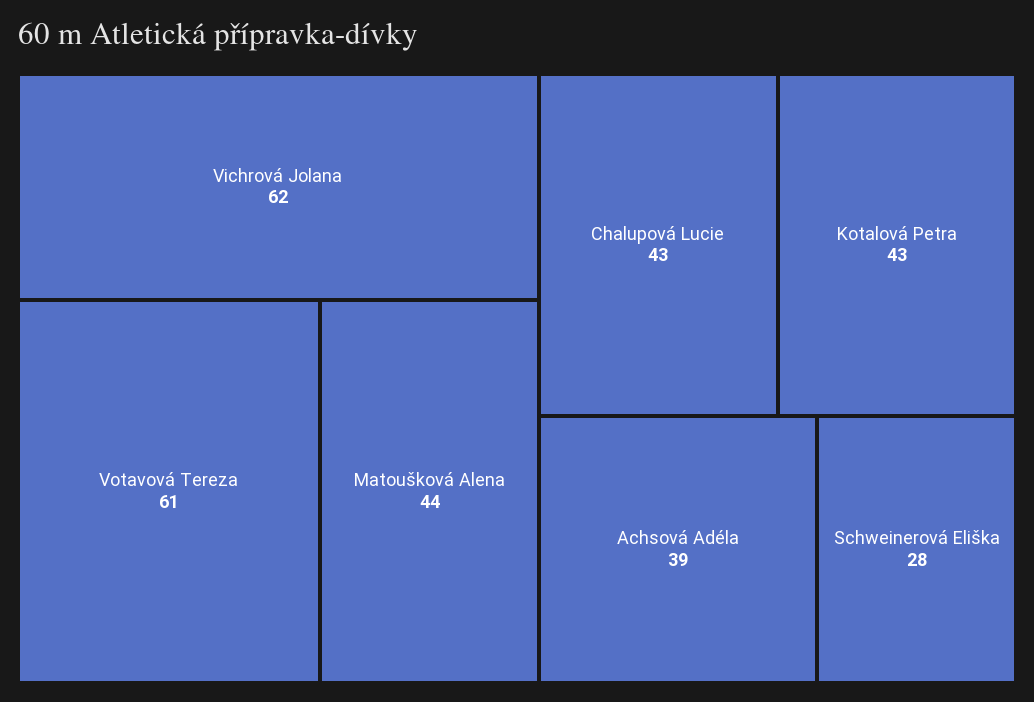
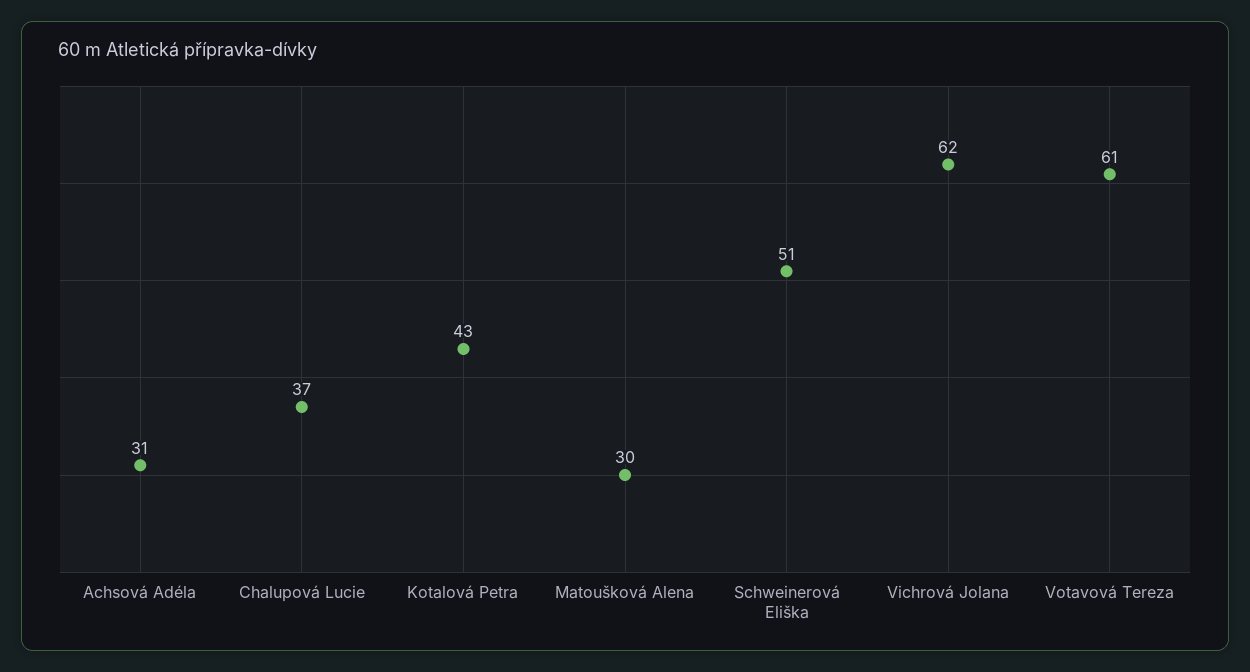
Matoušková Alena: 44 -> 30
Chalupová Lucie: 43 -> 37
Achsová Adéla: 39 -> 31
Schweinerová Eliška: 28 -> 51

